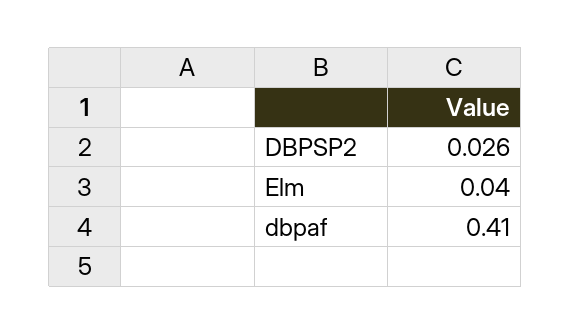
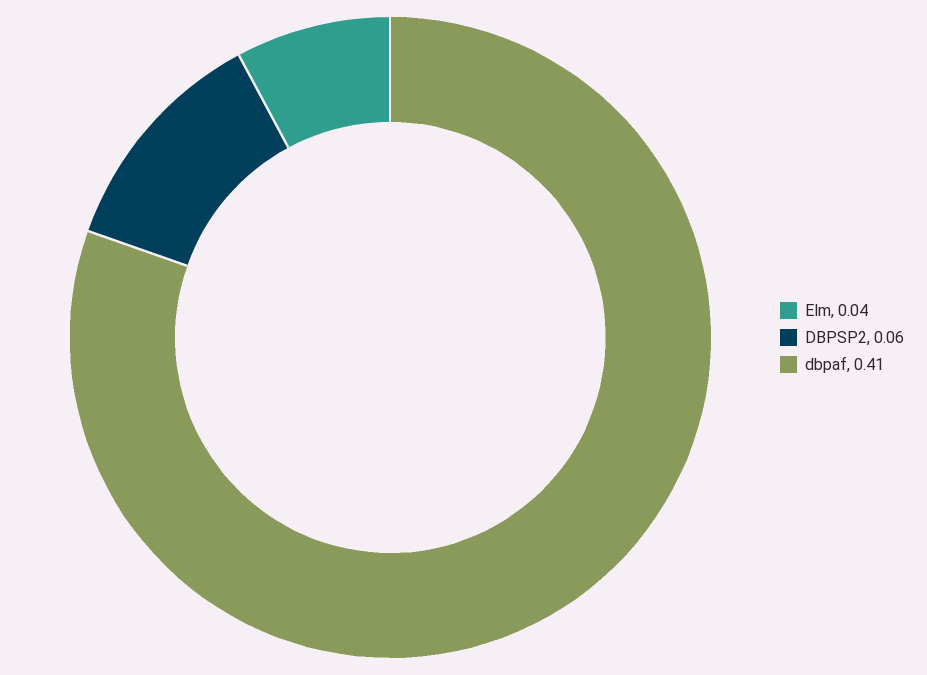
DBPSP2: 0.026 -> 0.06

